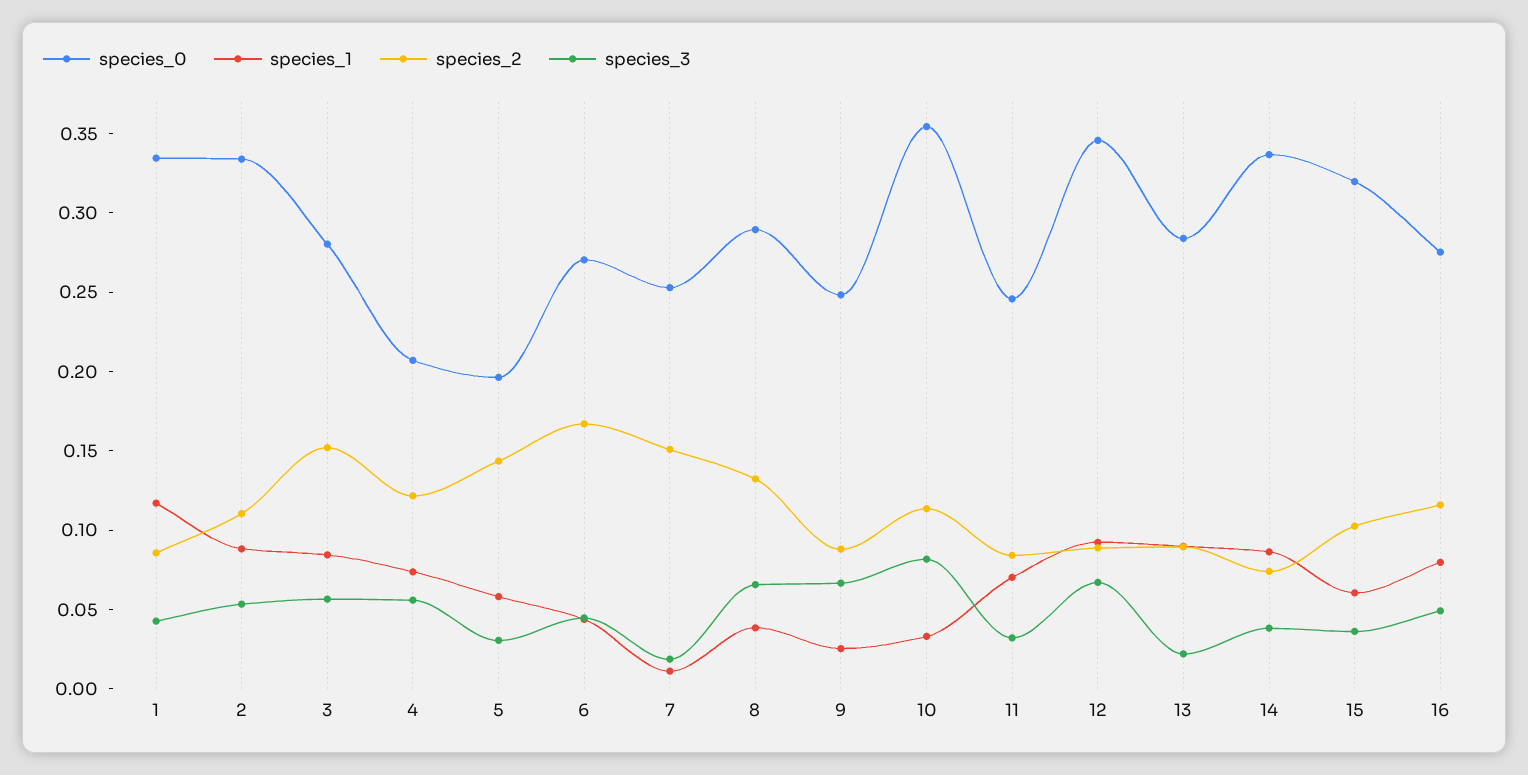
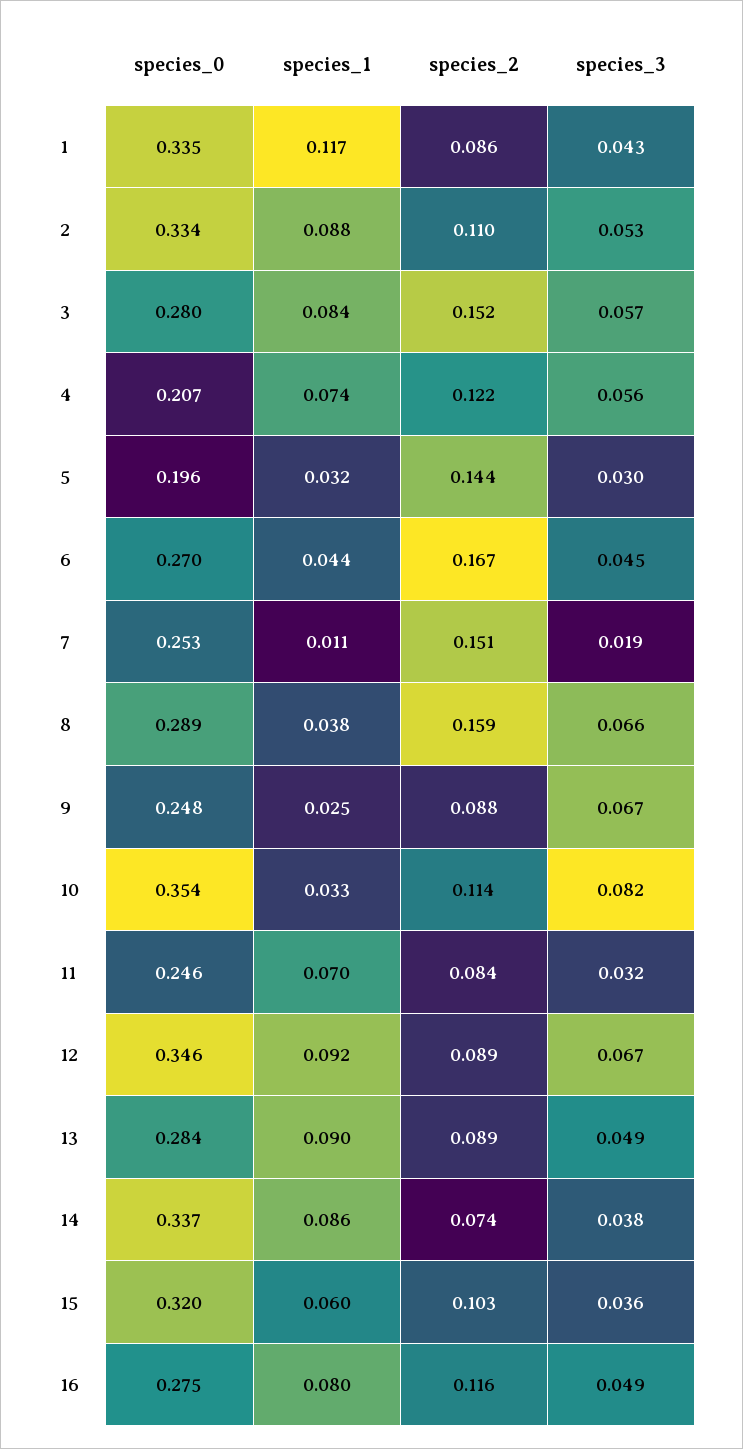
species_1, 5: 0.06 -> 0.032
species_2, 8: 0.13 -> 0.159
species_3, 13: 0.02 -> 0.049

